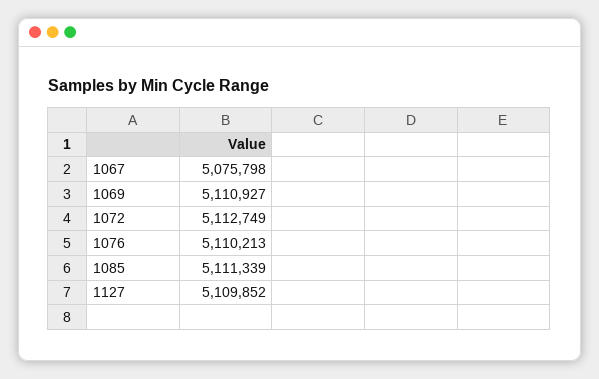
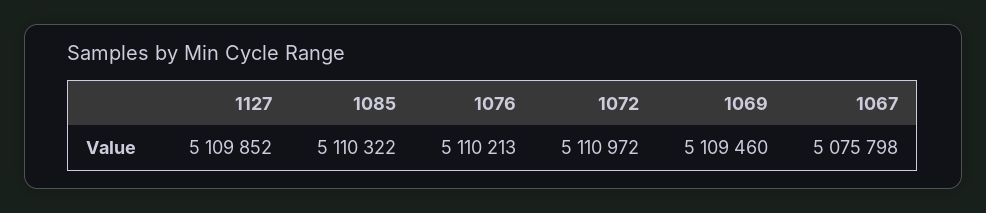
1069: 5110927 -> 5109460
1072: 5112749 -> 5110972
1085: 5111339 -> 5110322

